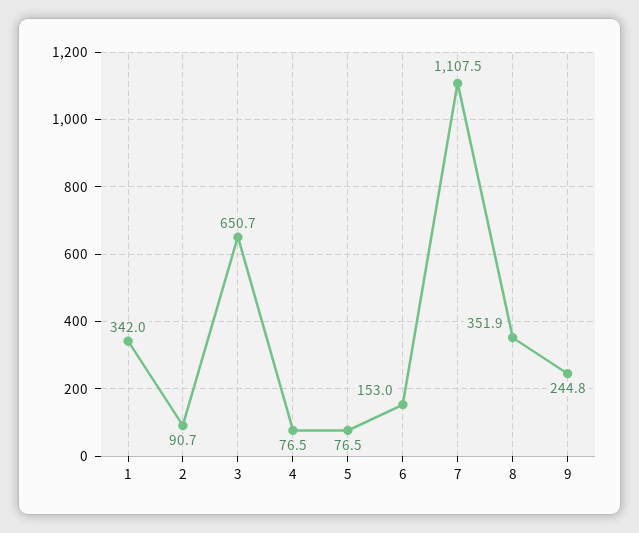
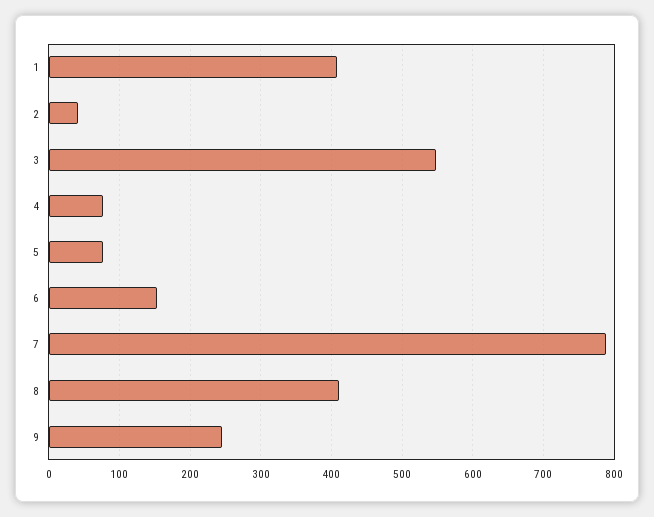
1: 342 -> 410
2: 90.7 -> 40
3: 650.7 -> 550
7: 1107.5 -> 790
8: 351.9 -> 410

